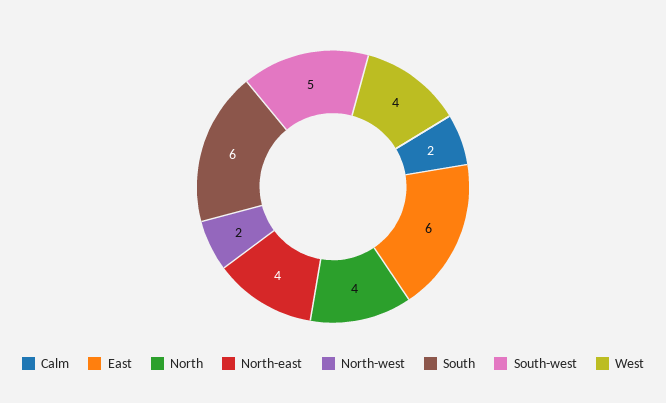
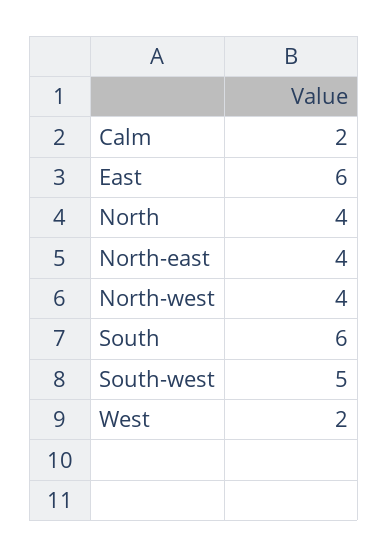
North-west: 2 -> 4
West: 4 -> 2

